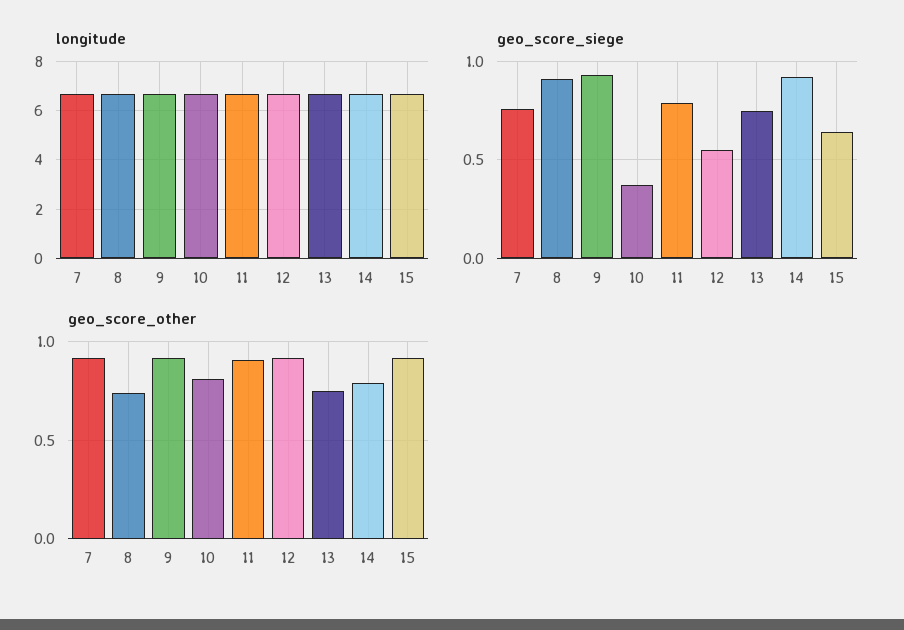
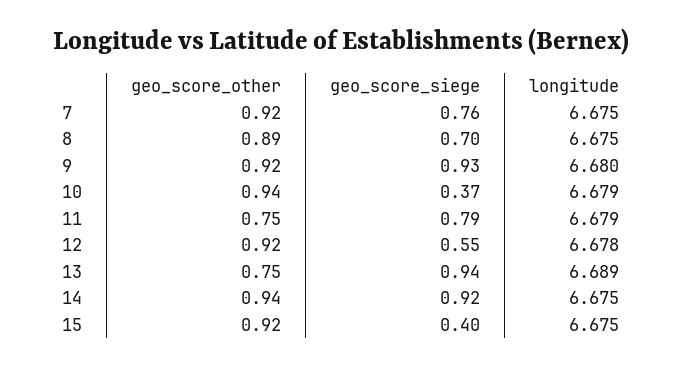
geo_score_siege, 8: 0.9 -> 0.7
geo_score_siege, 13: 0.75 -> 0.94
geo_score_siege, 15: 0.65 -> 0.4
geo_score_other, 8: 0.75 -> 0.89
geo_score_other, 10: 0.8 -> 0.94
geo_score_other, 11: 0.9 -> 0.75
geo_score_other, 14: 0.8 -> 0.94

